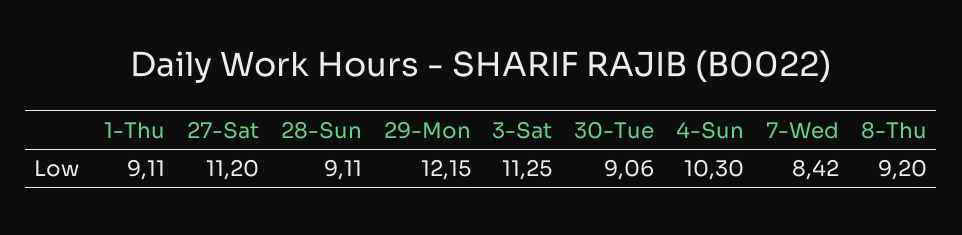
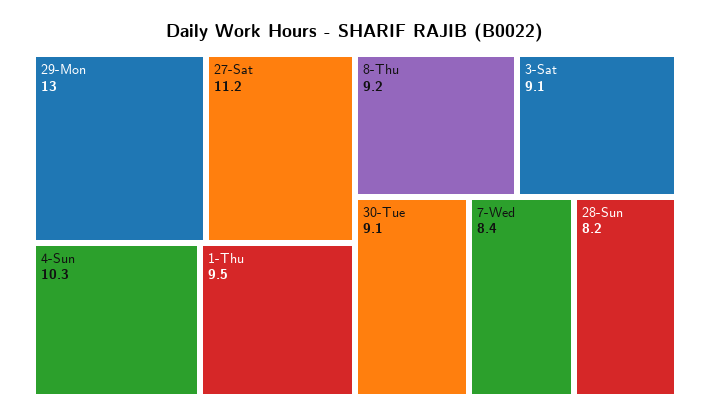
1-Thu: 9.11 -> 9.5
28-Sun: 9.11 -> 8.2
29-Mon: 12.15 -> 13
3-Sat: 11.25 -> 9.1

